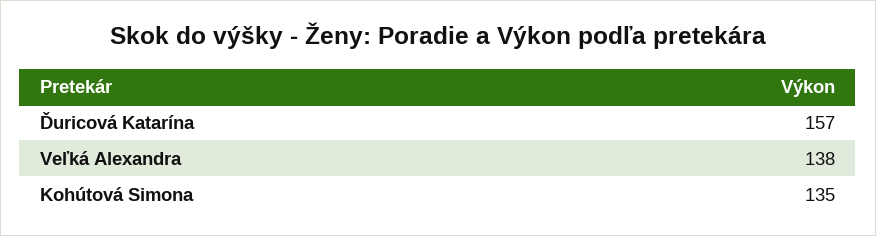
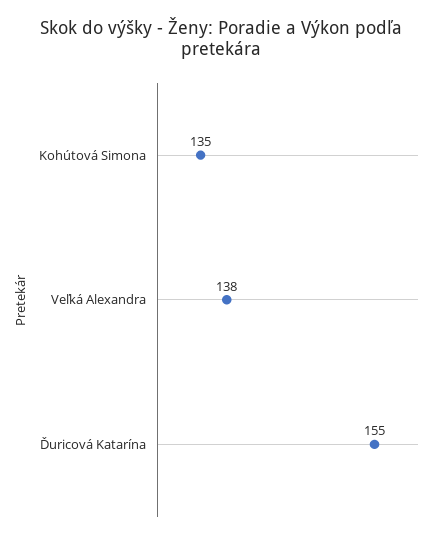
Ďuricová Katarína: 157 -> 155

